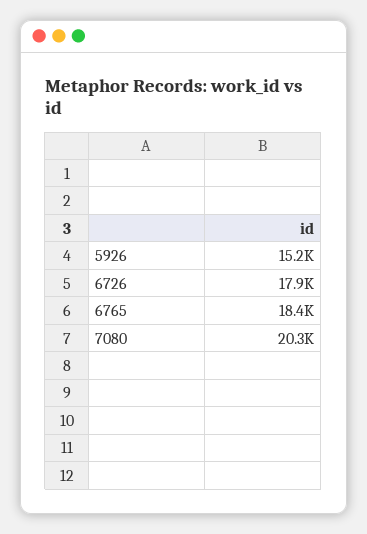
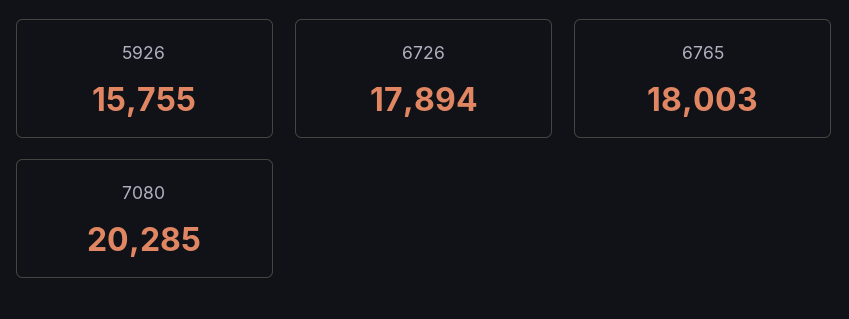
5926: 15200 -> 15755
6765: 18400 -> 18003

